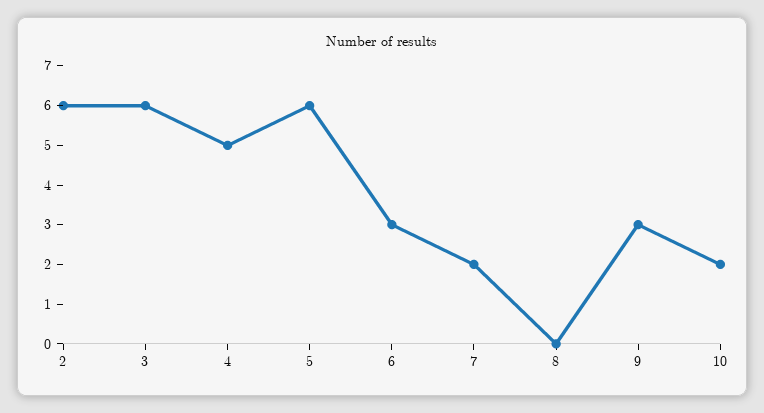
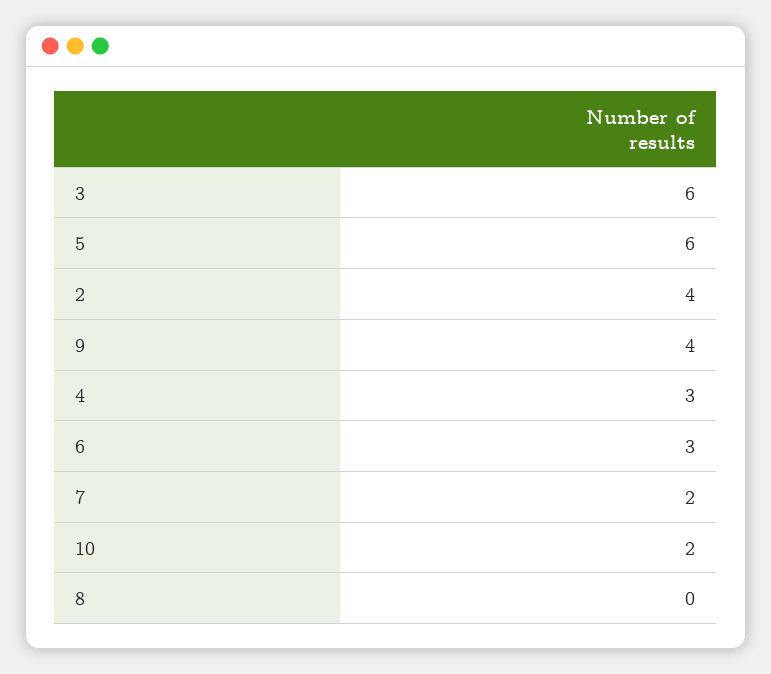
2: 6 -> 4
4: 5 -> 3
9: 3 -> 4

